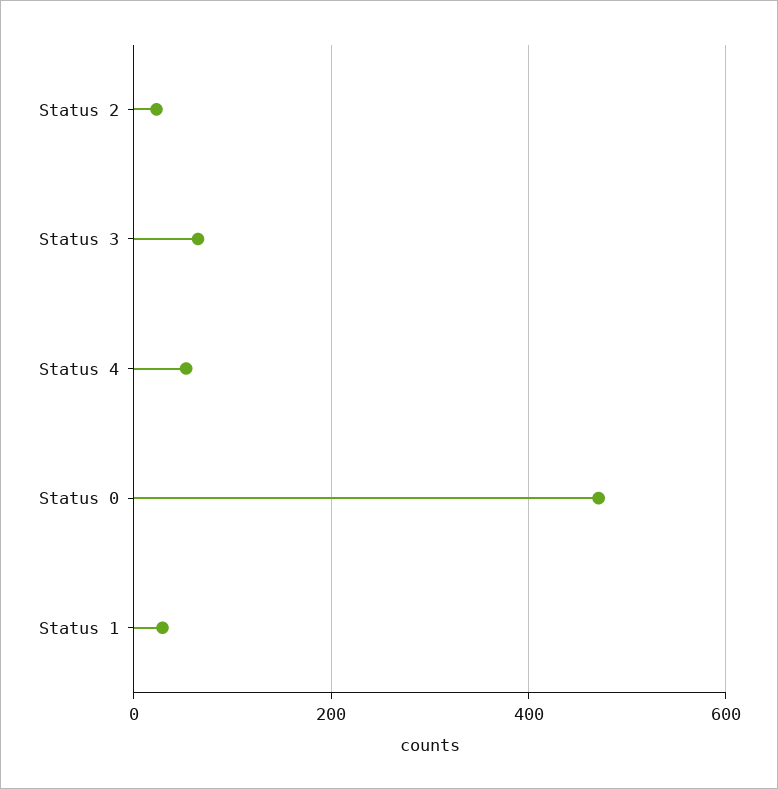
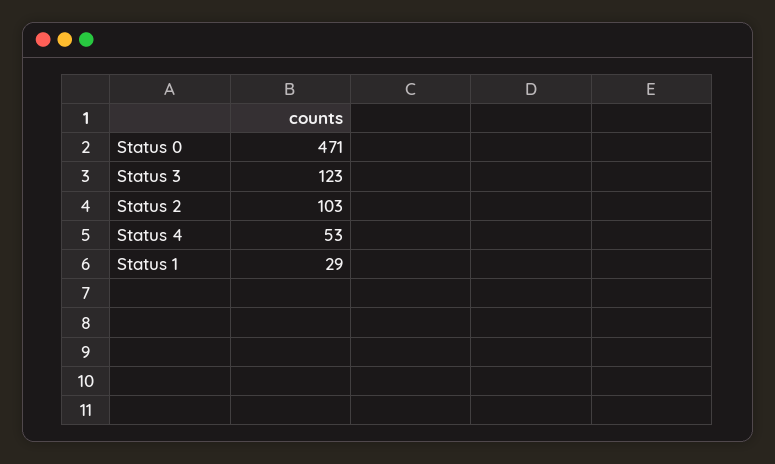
Status 2: 20 -> 103
Status 3: 60 -> 123

